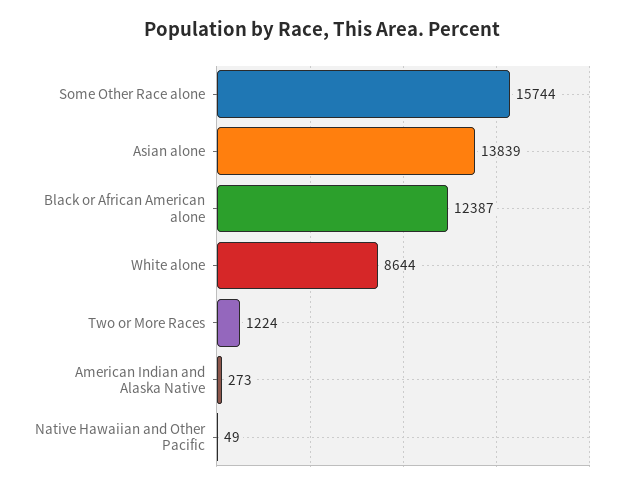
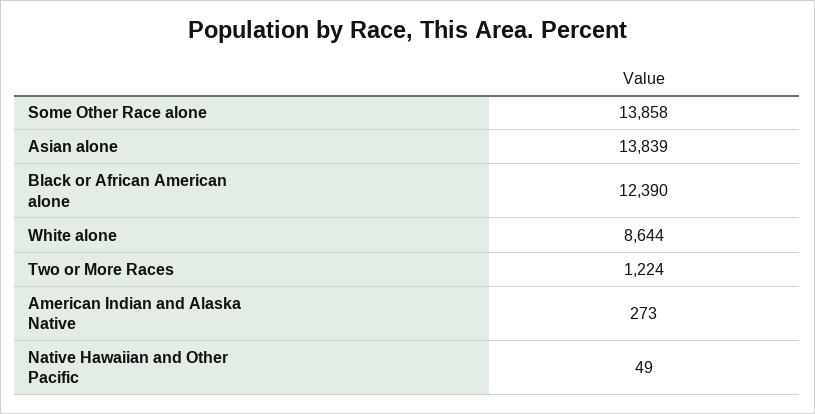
Some Other Race alone: 15744 -> 13858
Black or African American alone: 12387 -> 12390

